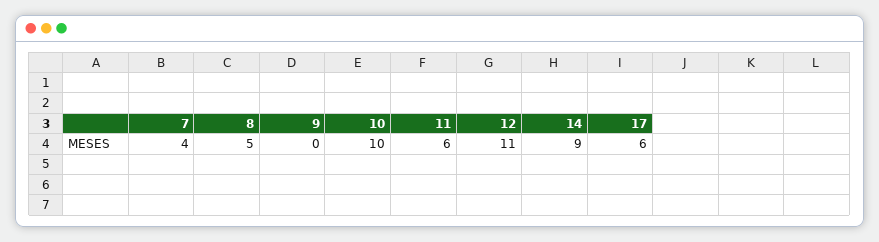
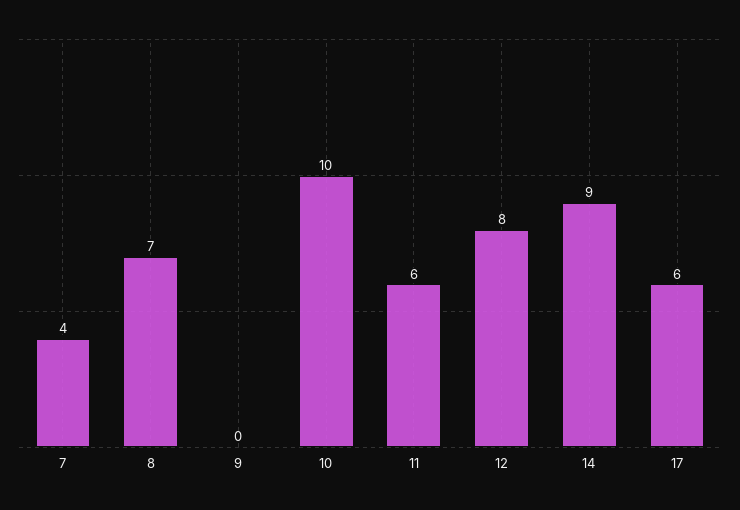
8: 5 -> 7
12: 11 -> 8

